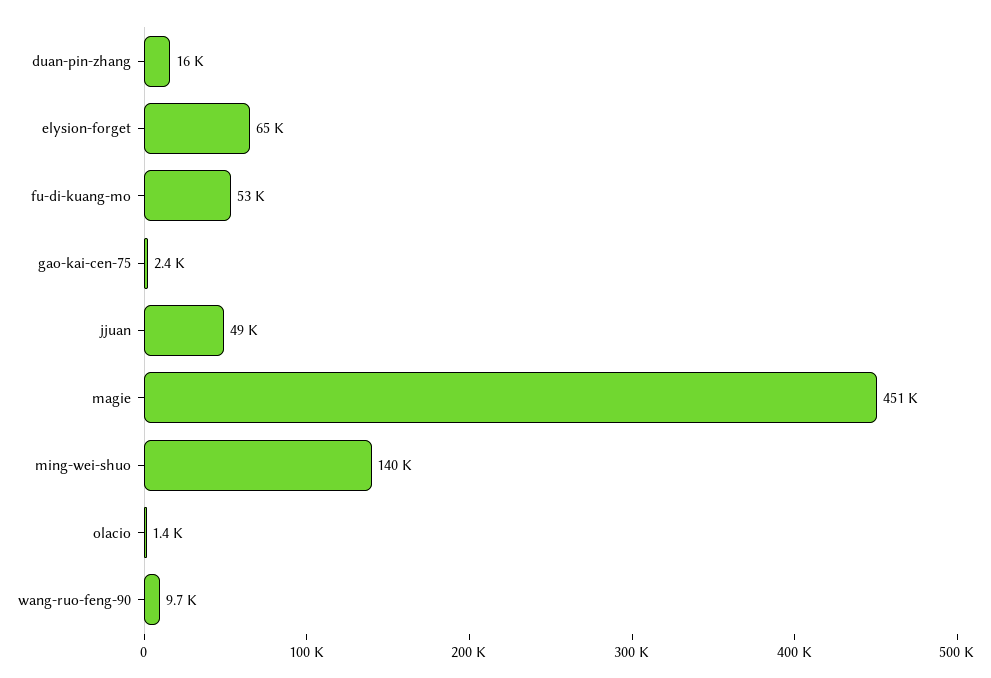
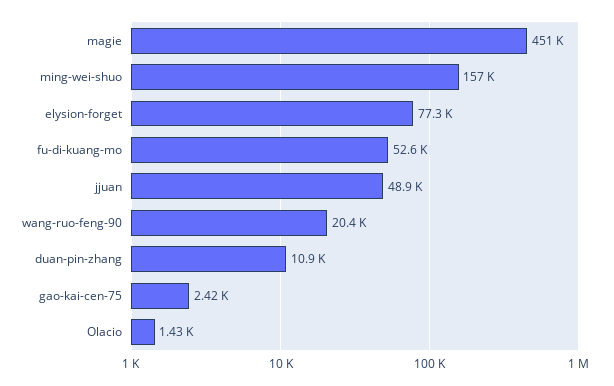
duan-pin-zhang: 16000 -> 10900
elysion-forget: 65000 -> 77300
ming-wei-shuo: 140000 -> 157000
wang-ruo-feng-90: 9700 -> 20400

